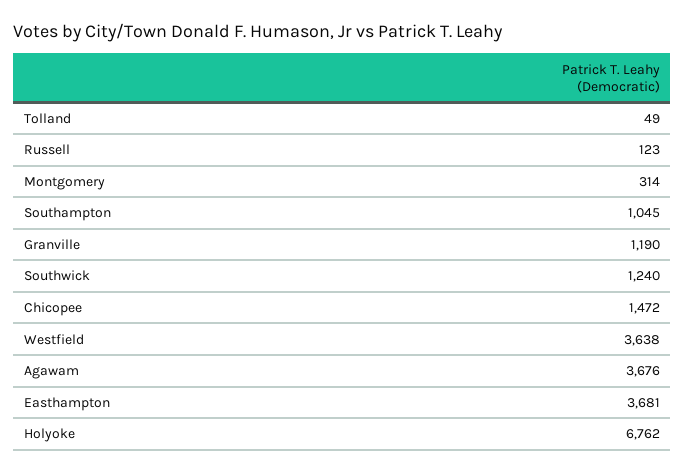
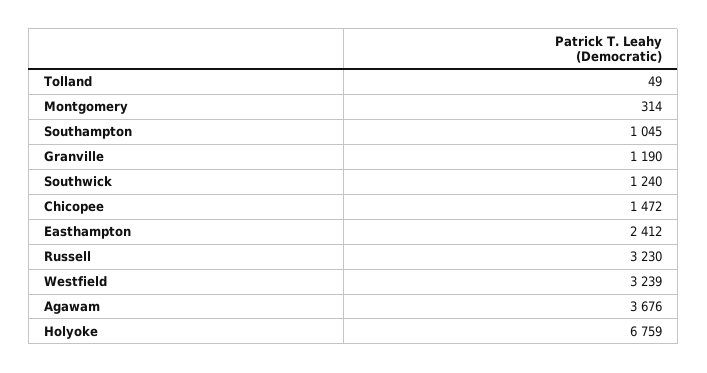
Russell: 123 -> 3230
Westfield: 3638 -> 3239
Easthampton: 3681 -> 2412
Holyoke: 6762 -> 6759

